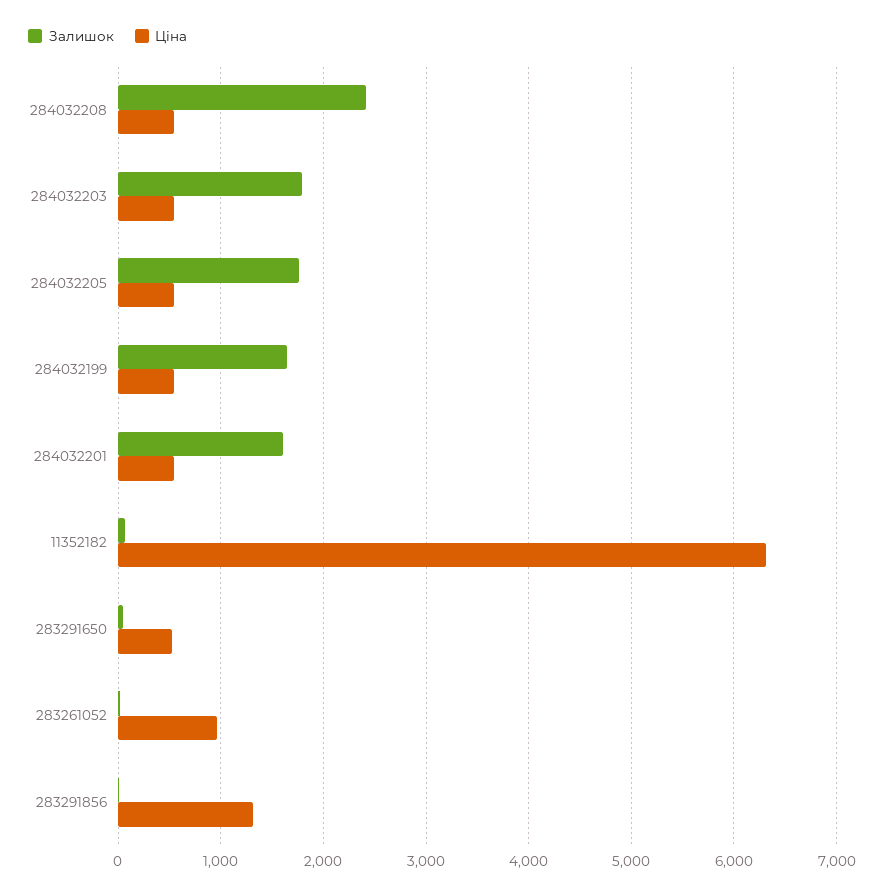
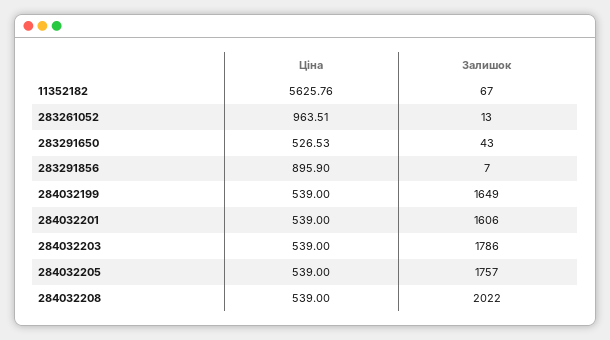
Залишок, 284032208: 2400 -> 2022
Ціна, 11352182: 6300 -> 5625.76
Ціна, 283291856: 1300 -> 895.9

